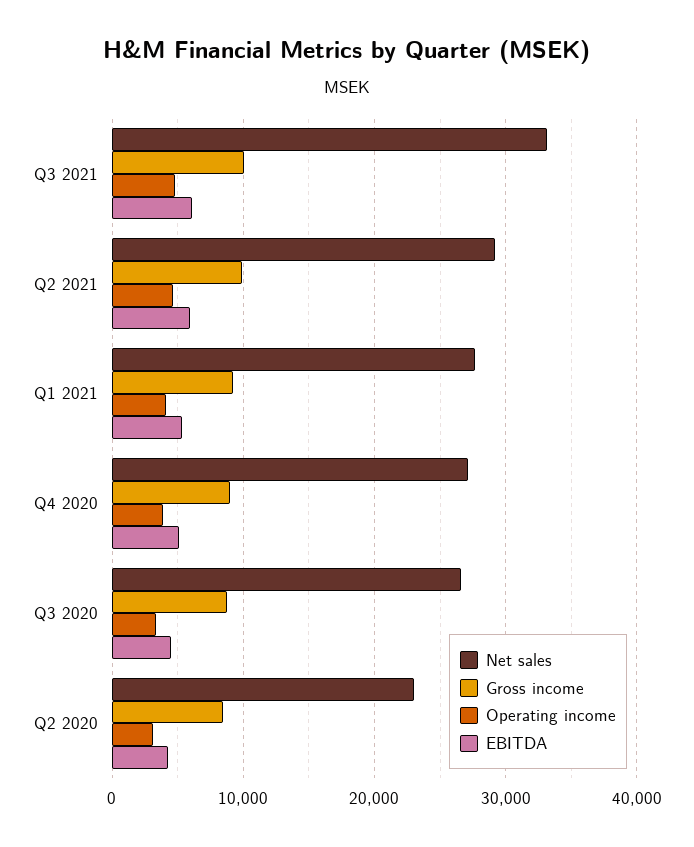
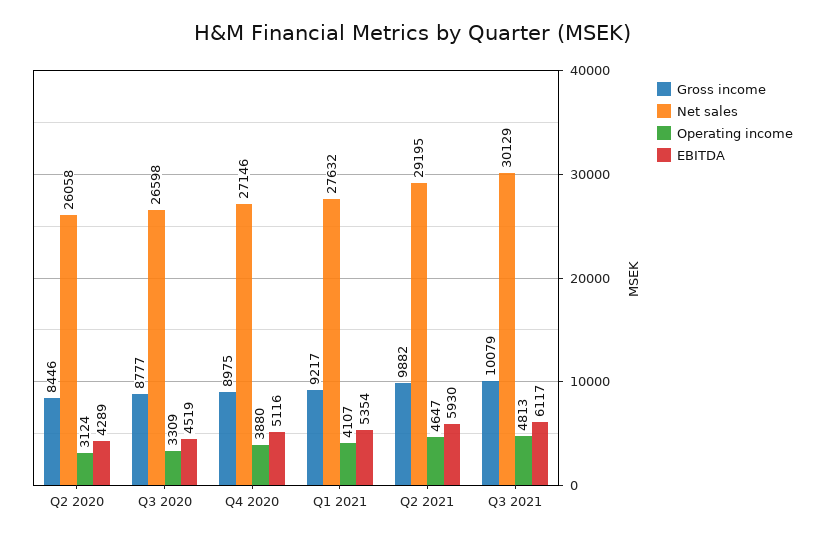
Net sales, Q3 2021: 33000 -> 30129
Net sales, Q2 2020: 23000 -> 26058

